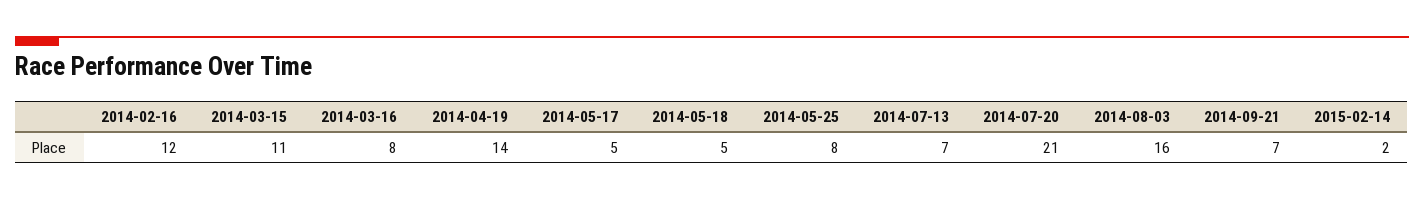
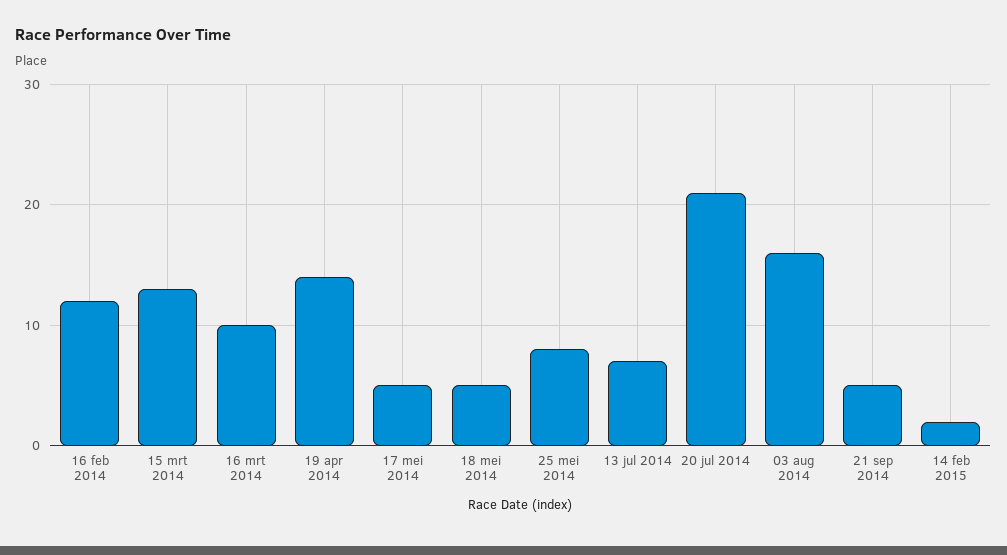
2014-03-15: 11 -> 13
2014-03-16: 8 -> 10
2014-09-21: 7 -> 5

